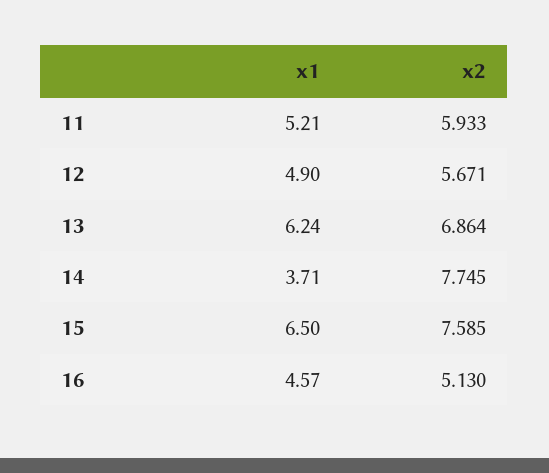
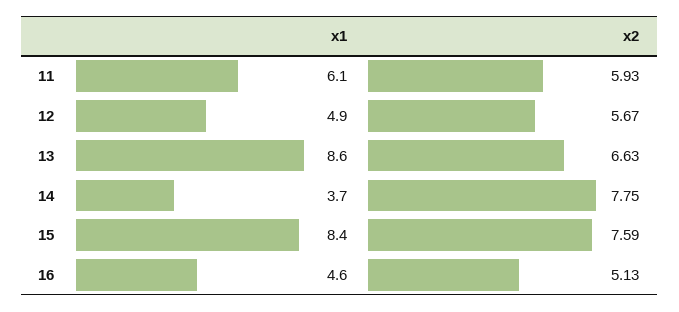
x1, 11: 5.21 -> 6.1
x1, 13: 6.24 -> 8.6
x2, 13: 6.864 -> 6.63
x1, 15: 6.5 -> 8.4

